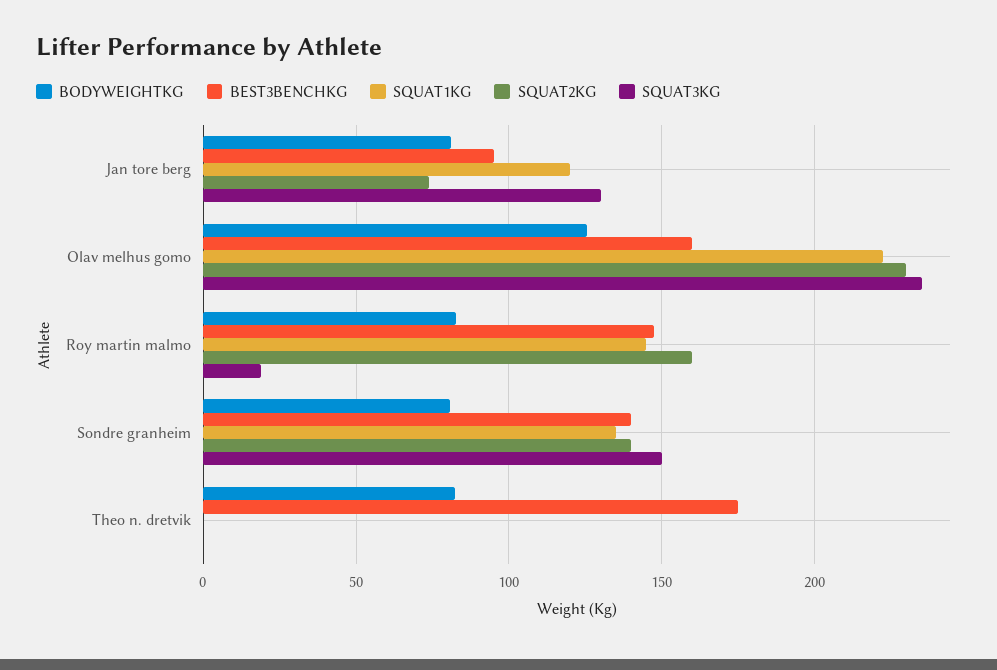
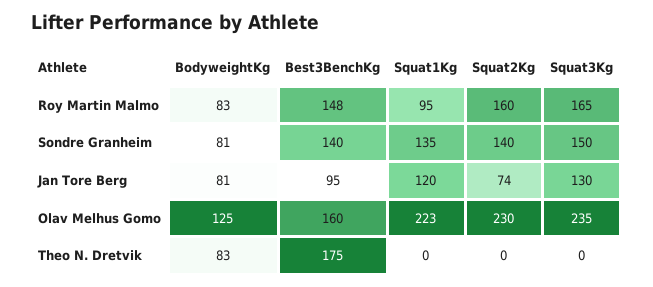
SQUAT1KG, Roy martin malmo: 145 -> 95
SQUAT3KG, Roy martin malmo: 20 -> 165

